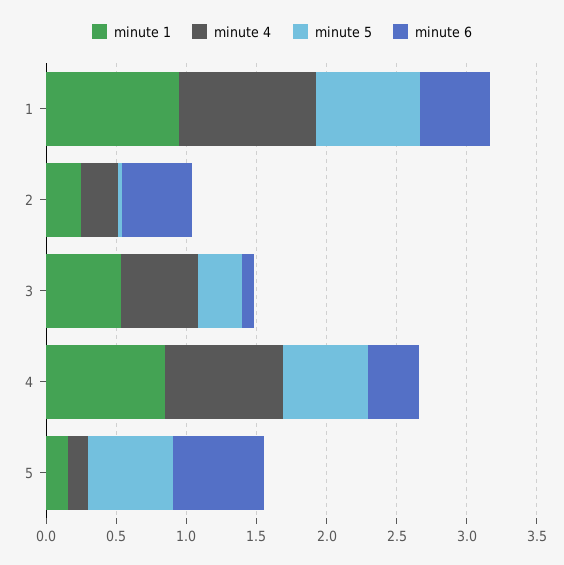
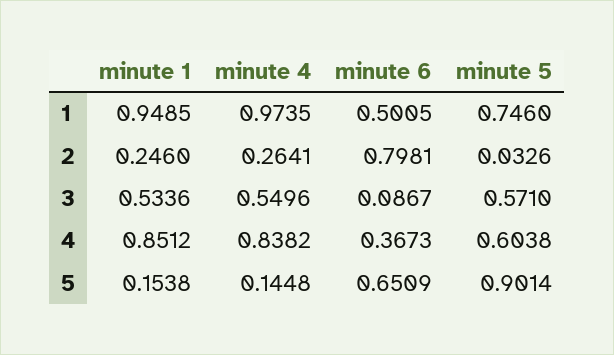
minute 6, 2: 0.5 -> 0.7981
minute 5, 3: 0.3 -> 0.571
minute 5, 5: 0.6 -> 0.9014

